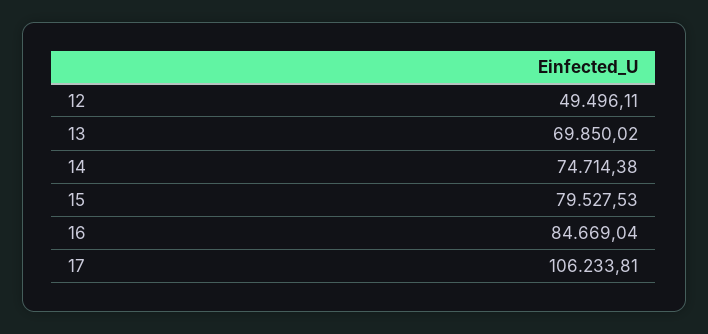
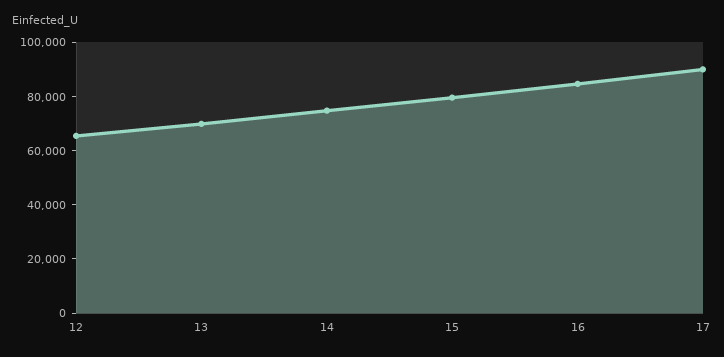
12: 49496.11 -> 65000
17: 106233.81 -> 90000

